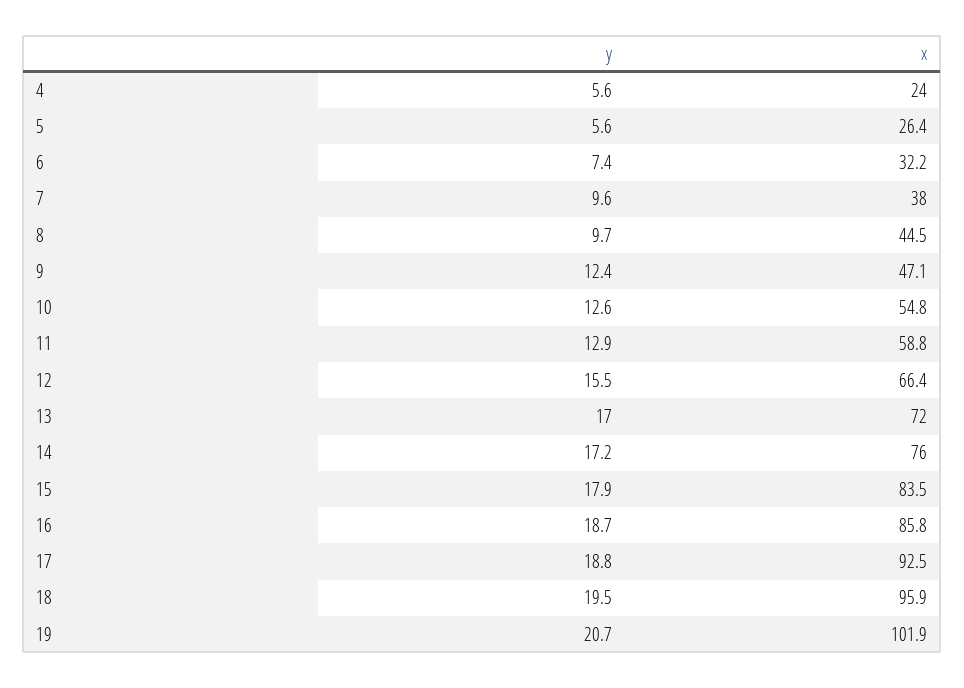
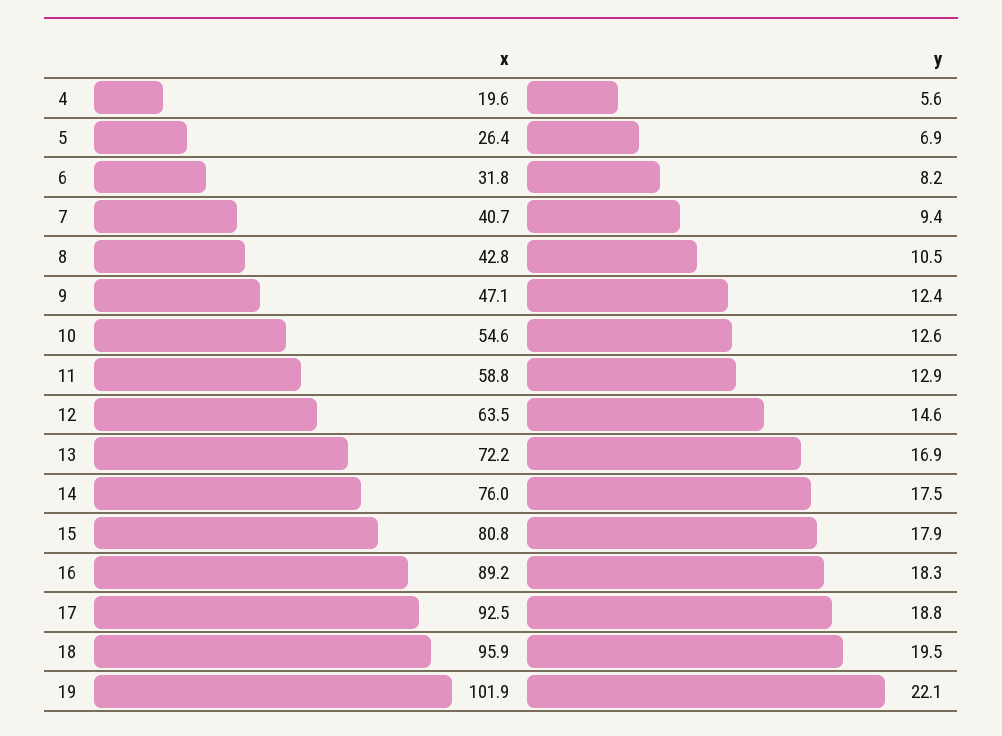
x, 4: 24 -> 19.6
y, 5: 5.6 -> 6.9
y, 6: 7.4 -> 8.2
x, 6: 32.2 -> 31.8
y, 7: 9.6 -> 9.4
x, 7: 38 -> 40.7
y, 8: 9.7 -> 10.5
x, 8: 44.5 -> 42.8
x, 10: 54.8 -> 54.6
y, 12: 15.5 -> 14.6
x, 12: 66.4 -> 63.5
y, 13: 17 -> 16.9
x, 13: 72 -> 72.2
y, 14: 17.2 -> 17.5
x, 15: 83.5 -> 80.8
y, 16: 18.7 -> 18.3
x, 16: 85.8 -> 89.2
y, 19: 20.7 -> 22.1

